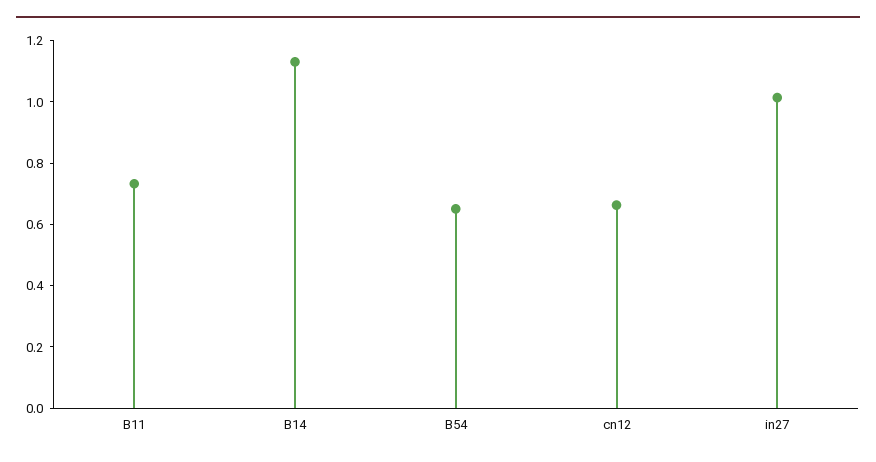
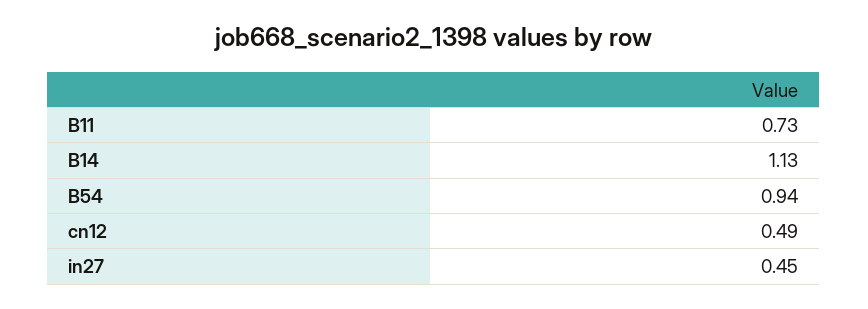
B54: 0.65 -> 0.94
cn12: 0.65 -> 0.49
in27: 1 -> 0.45

